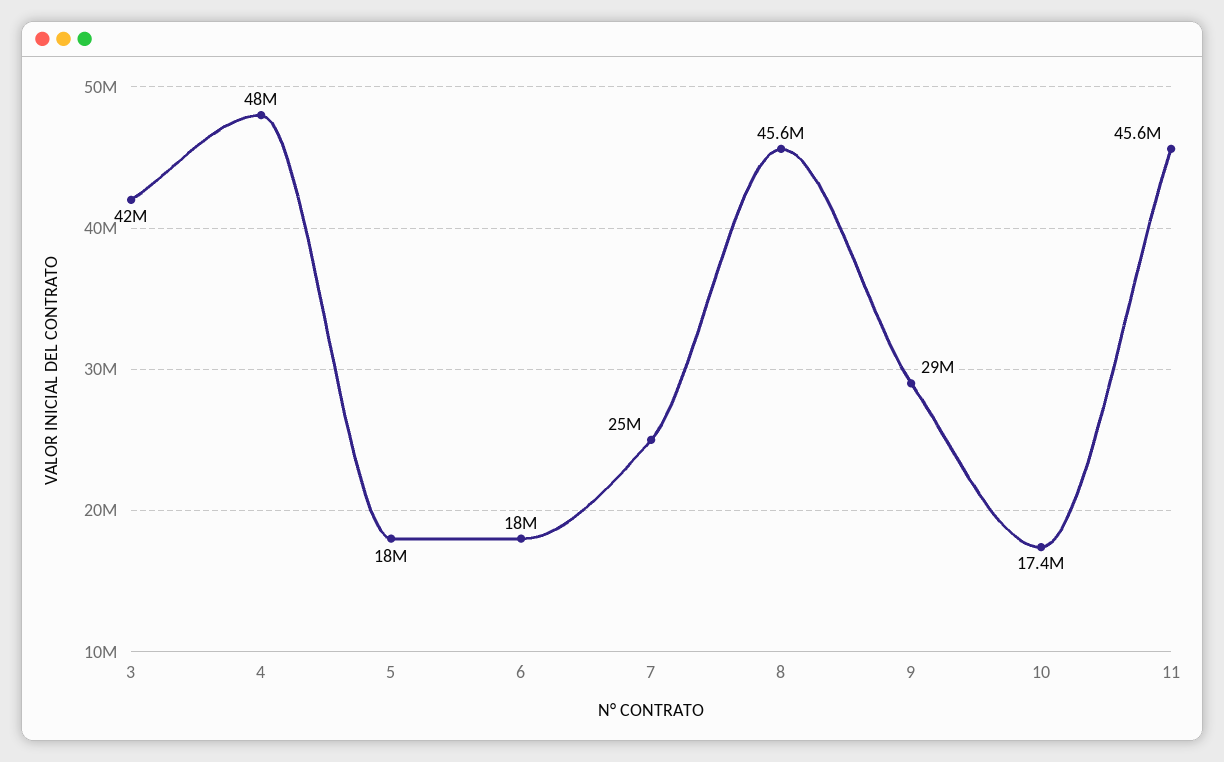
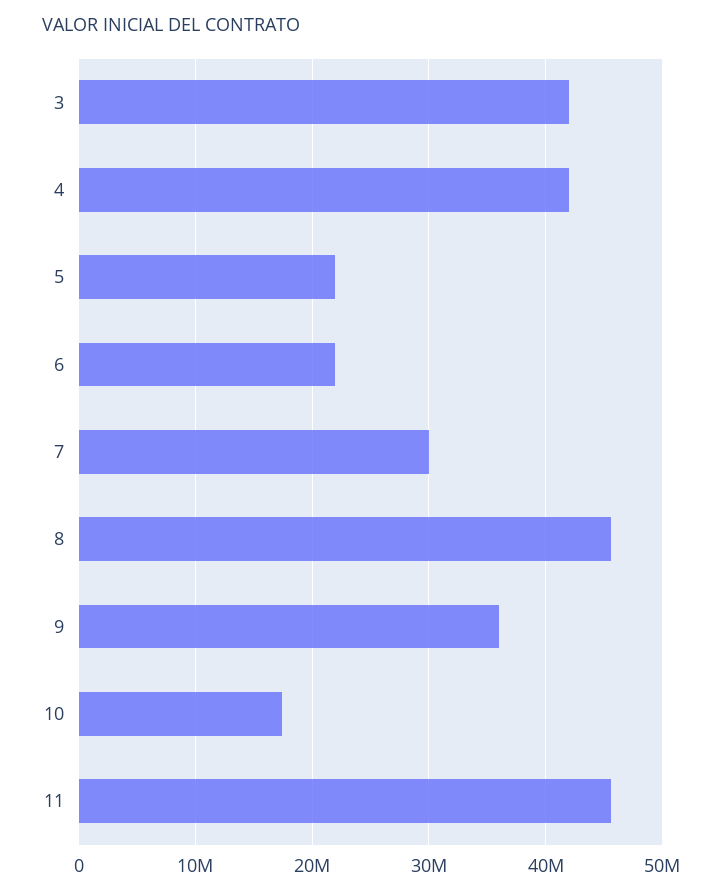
4: 48000000 -> 42000000
5: 18000000 -> 22000000
6: 18000000 -> 22000000
7: 25000000 -> 30000000
9: 29000000 -> 36000000

